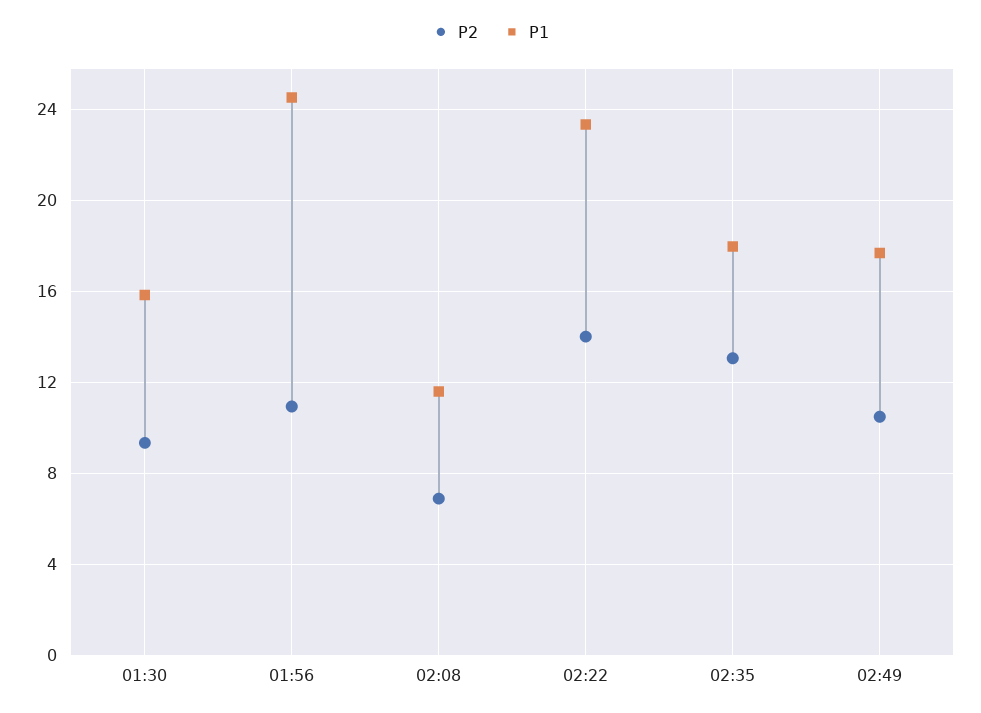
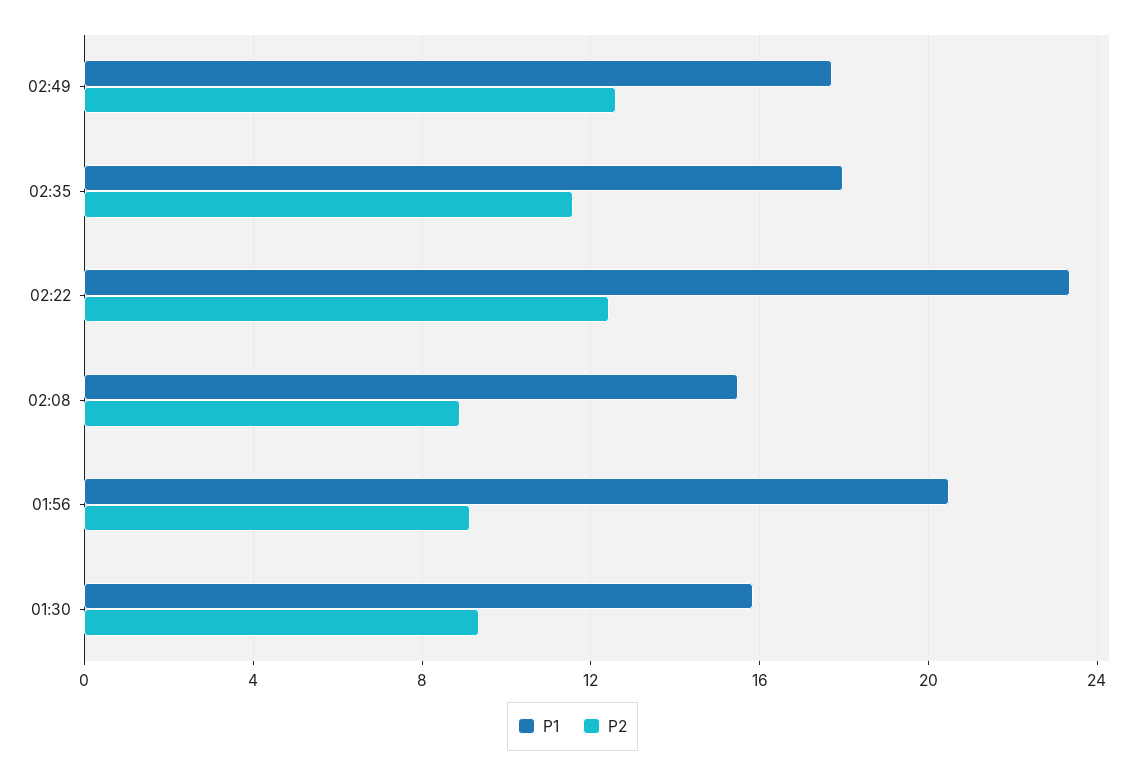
P2, 01:56: 11 -> 9
P1, 01:56: 24.5 -> 20.5
P2, 02:08: 7 -> 9
P1, 02:08: 11.5 -> 15.5
P2, 02:22: 14 -> 12.5
P2, 02:35: 13 -> 11.5
P2, 02:49: 10.5 -> 12.5

